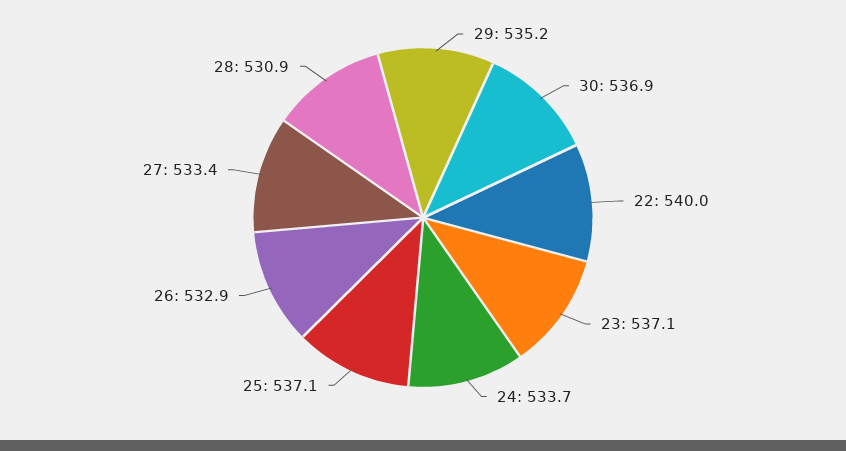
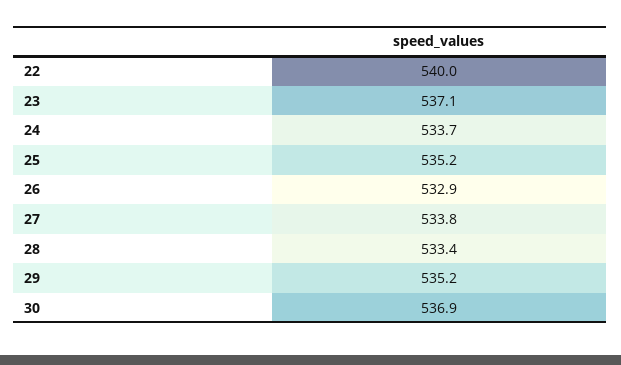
25: 537.1 -> 535.2
27: 533.4 -> 533.8
28: 530.9 -> 533.4

